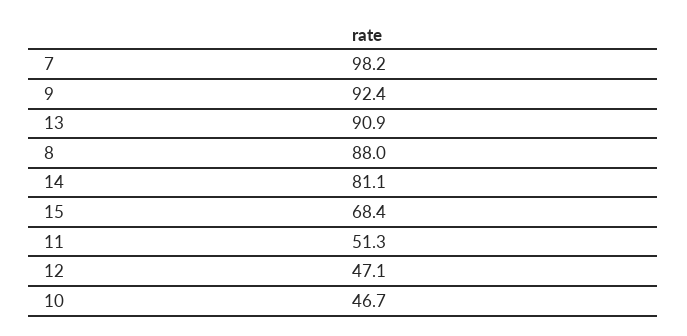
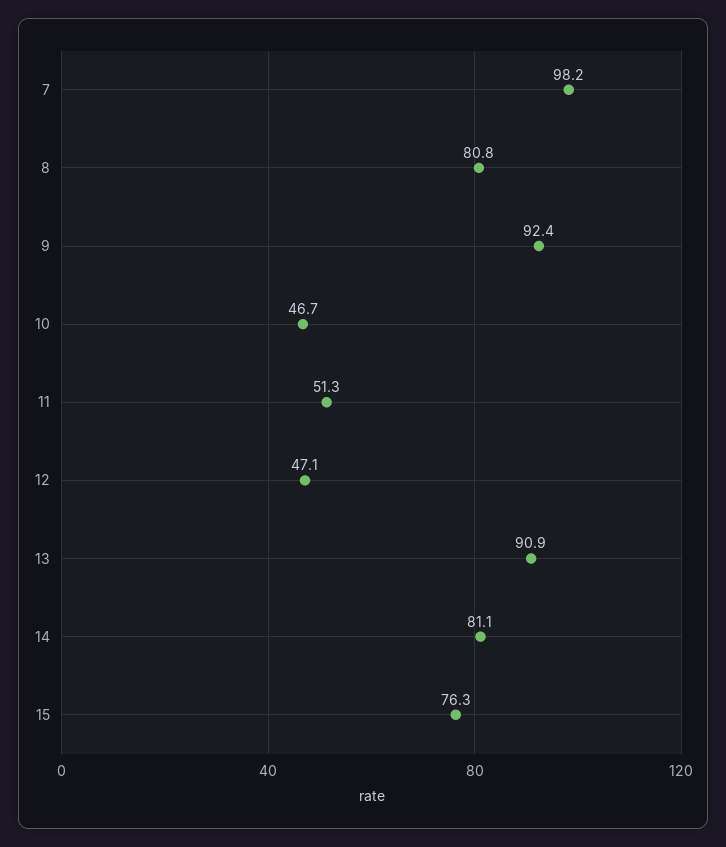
8: 88 -> 80.8
15: 68.4 -> 76.3

